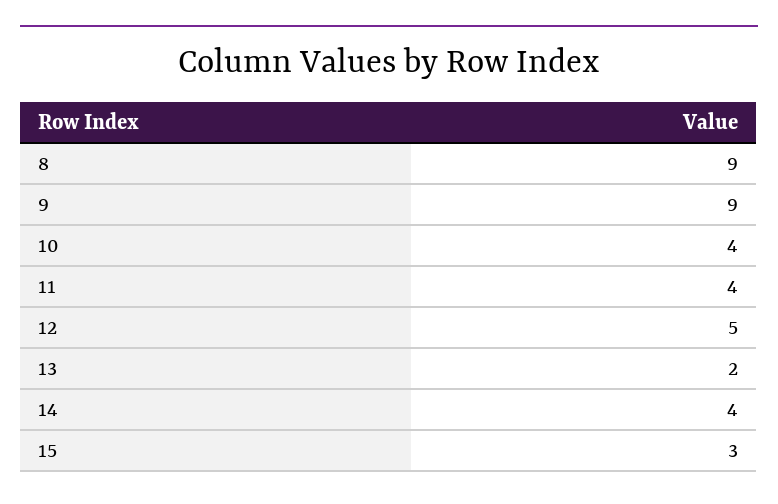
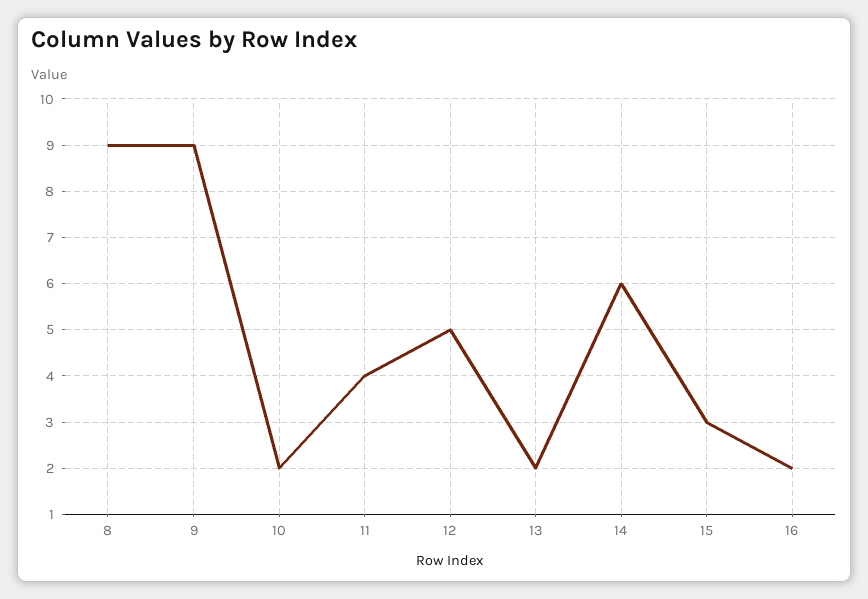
10: 4 -> 2
14: 4 -> 6
16: none -> 2

